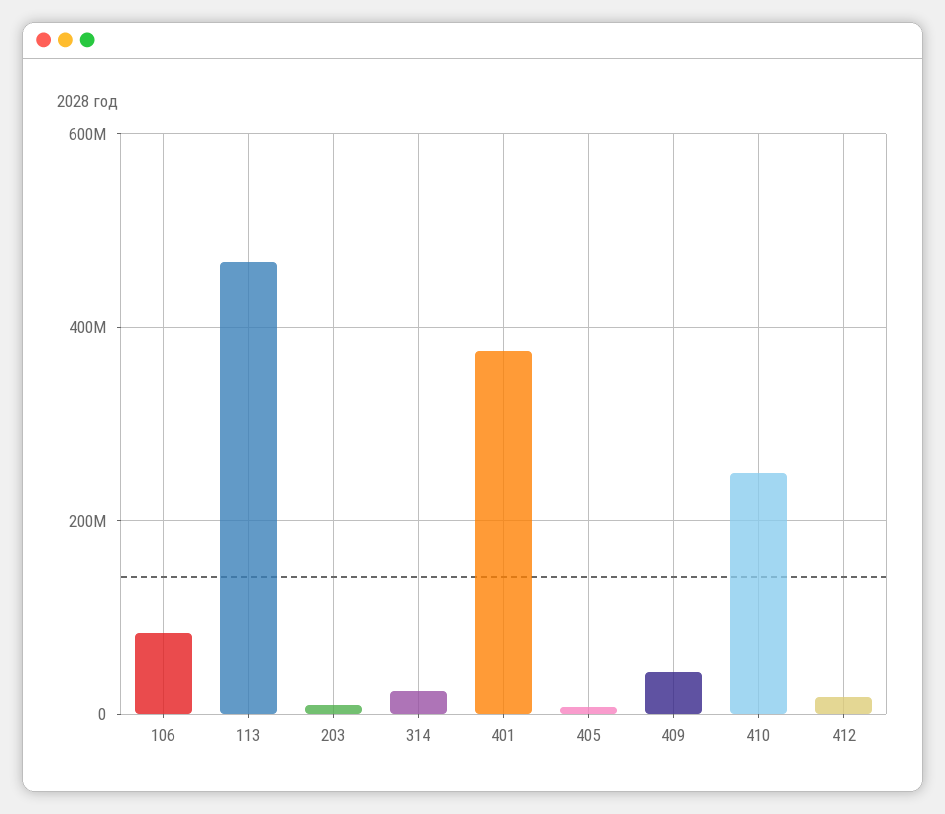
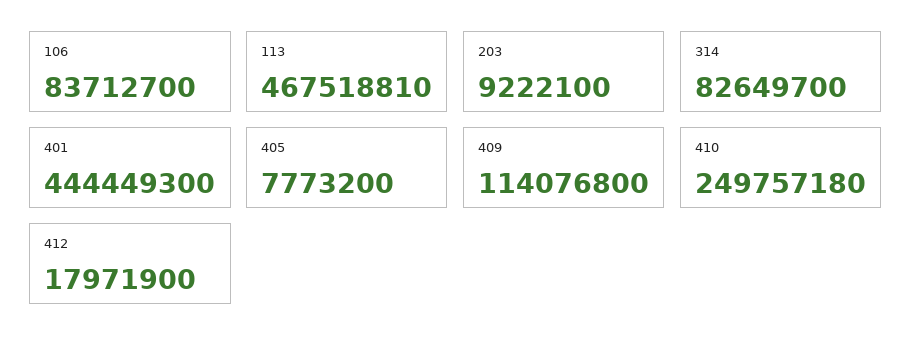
314: 20000000 -> 82649700
401: 380000000 -> 444449300
409: 40000000 -> 114076800

